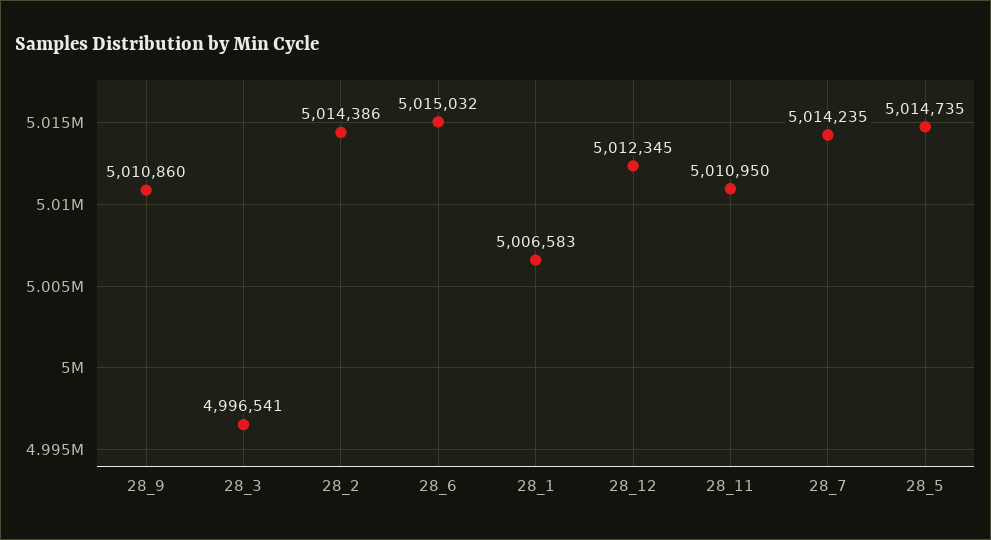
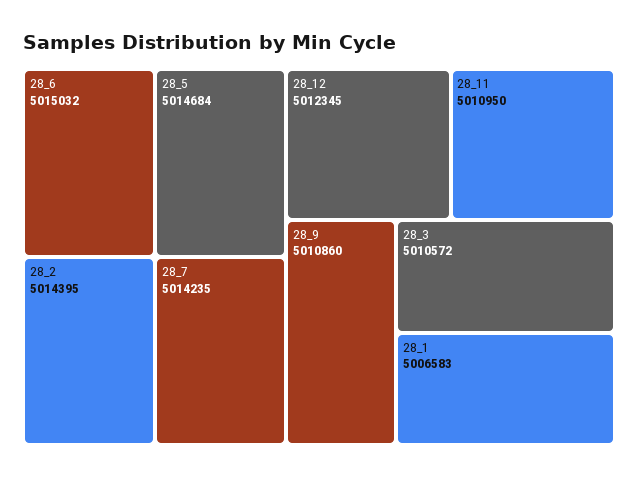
28_3: 4996541 -> 5010572
28_2: 5014386 -> 5014395
28_5: 5014735 -> 5014684

